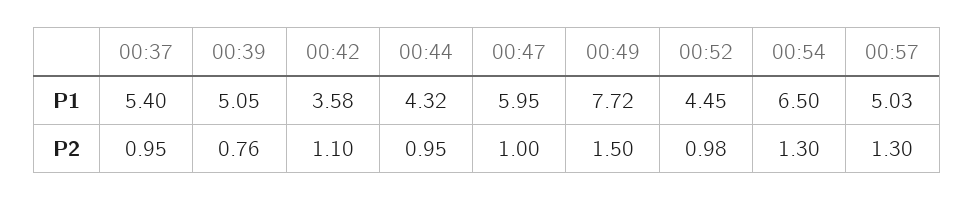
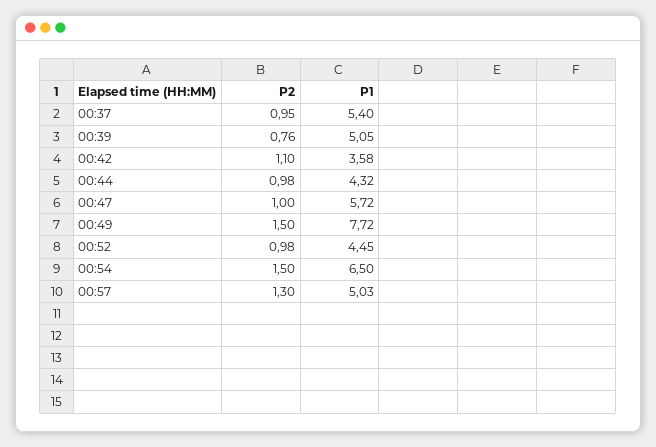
00:47, P1: 5.95 -> 5.72
00:44, P2: 0.95 -> 0.98
00:54, P2: 1.3 -> 1.5

